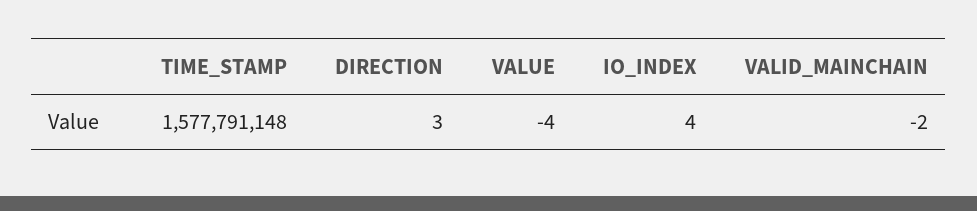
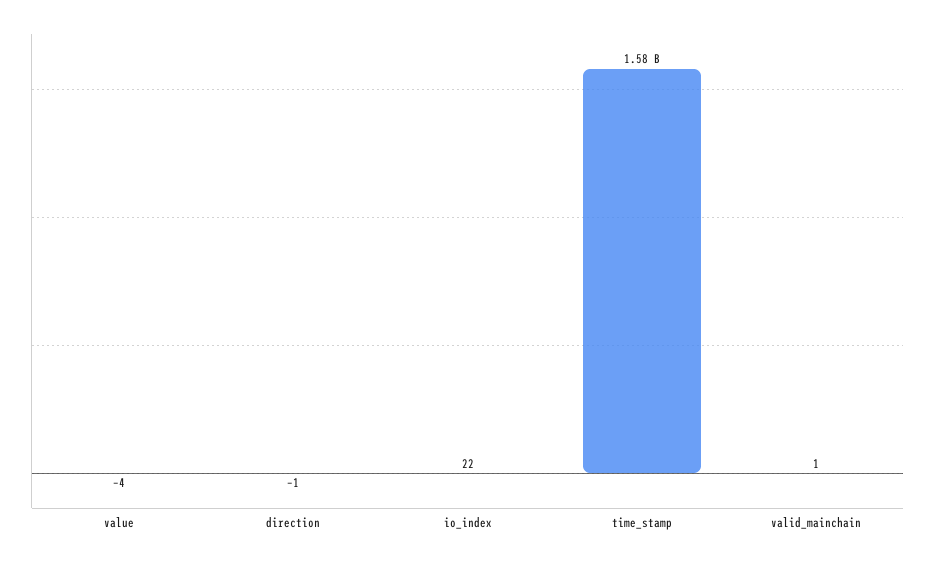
DIRECTION: 3 -> -1
IO_INDEX: 4 -> 22
VALID_MAINCHAIN: -2 -> 1

